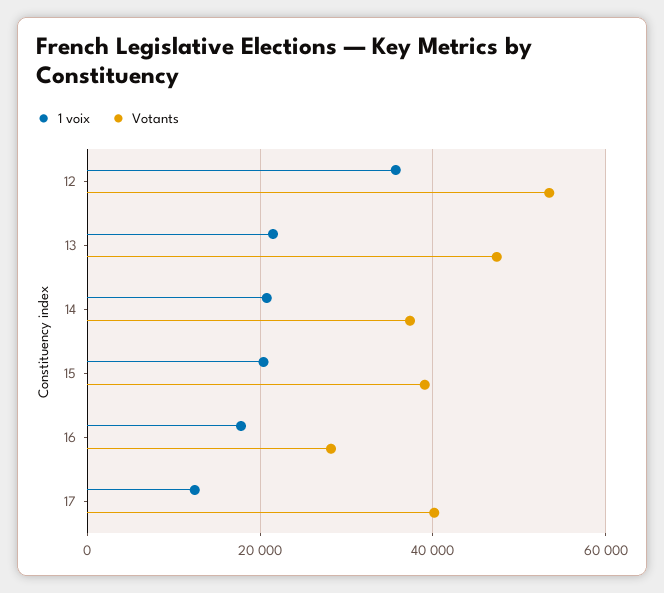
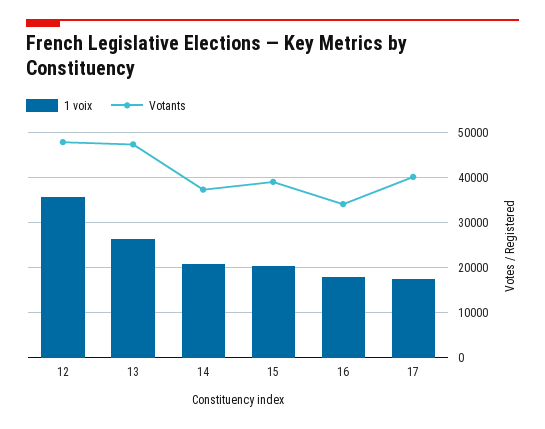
Votants, 12: 54000 -> 48000
1 voix, 13: 22000 -> 26000
Votants, 16: 28000 -> 34000
1 voix, 17: 12000 -> 18000

